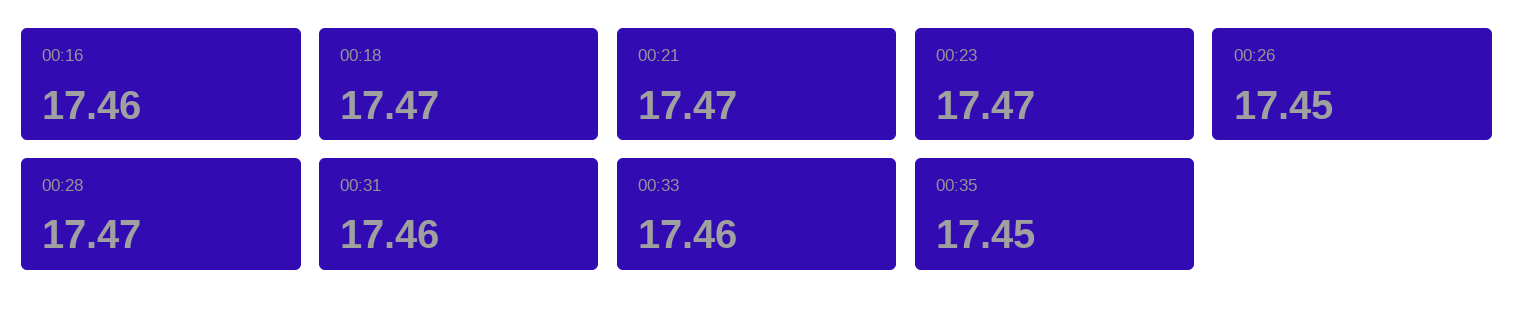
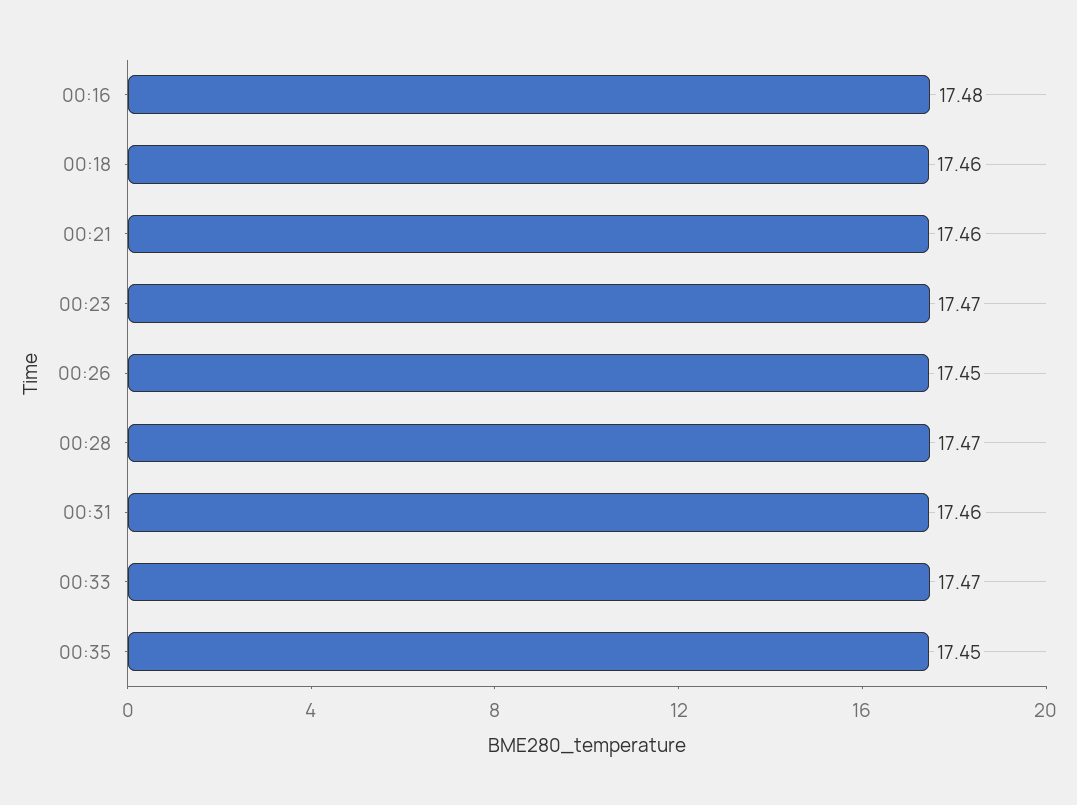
00:16: 17.46 -> 17.48
00:18: 17.47 -> 17.46
00:21: 17.47 -> 17.46
00:33: 17.46 -> 17.47

